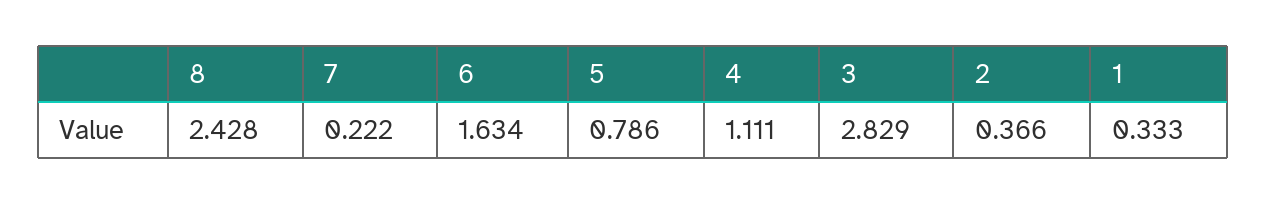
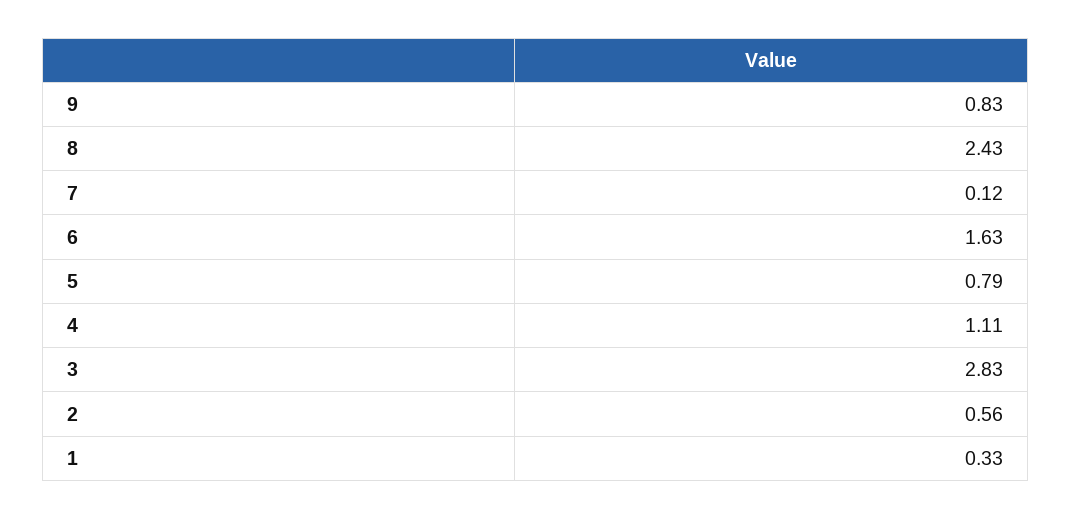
7: 0.222 -> 0.12
2: 0.366 -> 0.56
9: none -> 0.83

